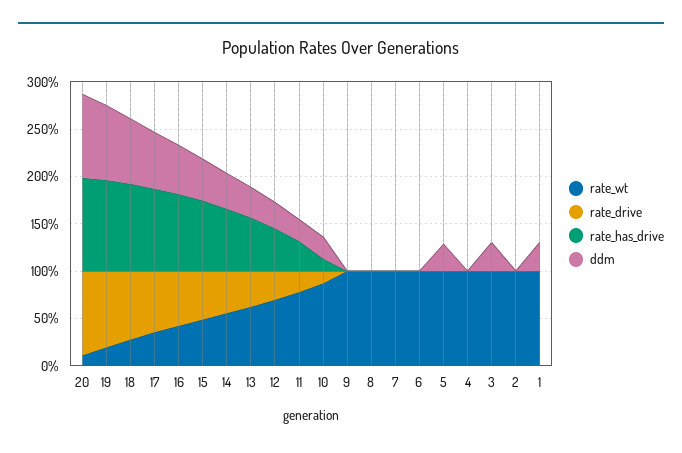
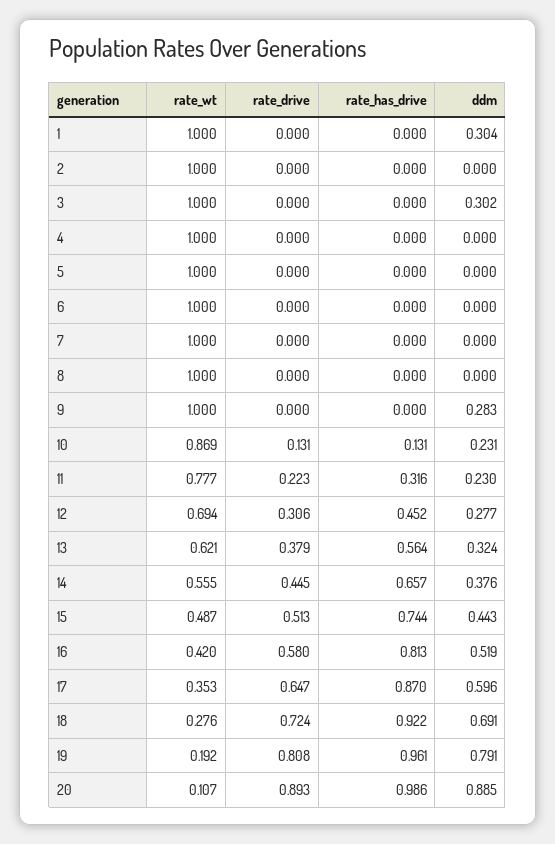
ddm, 9: 0 -> 0.283
ddm, 5: 0.3 -> 0

